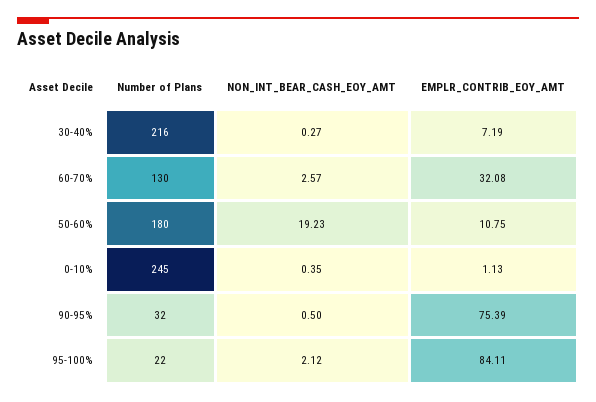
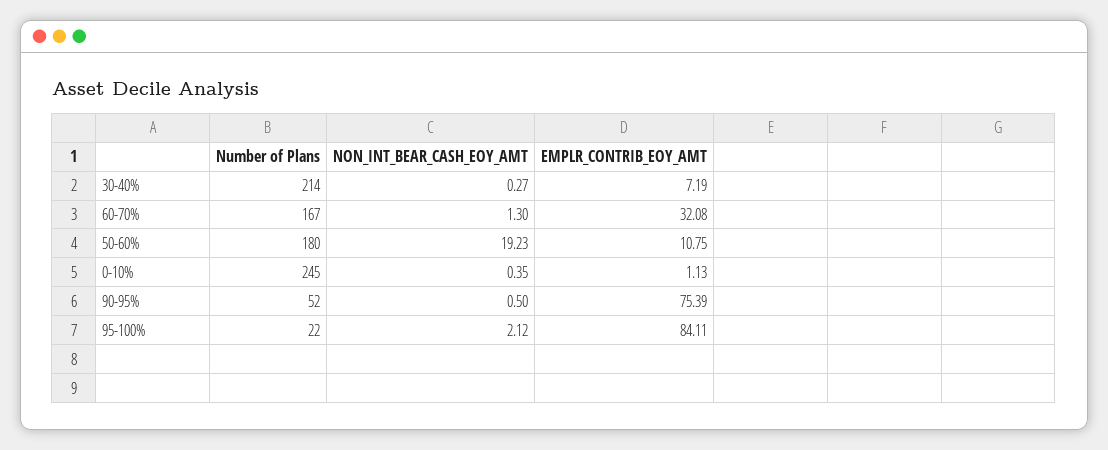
Number of Plans, 30-40%: 216 -> 214
Number of Plans, 60-70%: 130 -> 167
NON_INT_BEAR_CASH_EOY_AMT, 60-70%: 2.57 -> 1.3
Number of Plans, 90-95%: 32 -> 52

